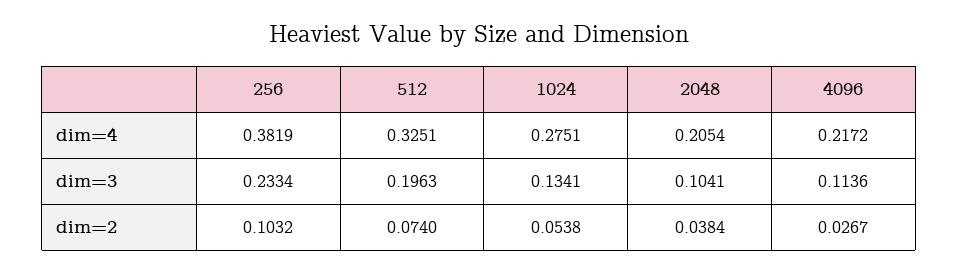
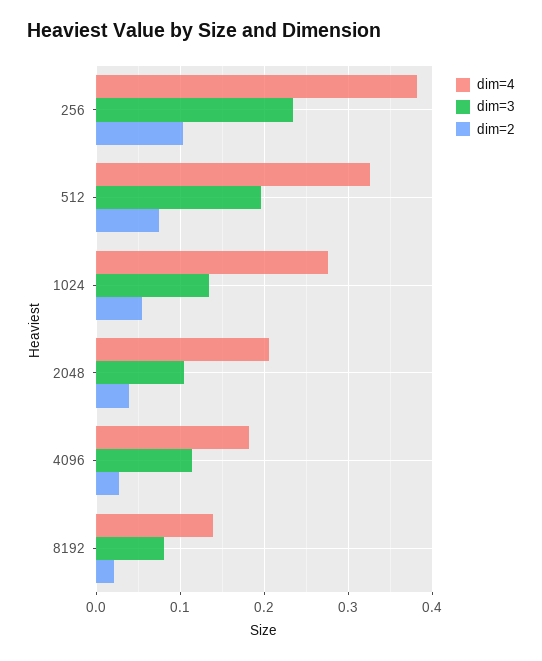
dim=4, 4096: 0.2172 -> 0.18
dim=4, 8192: none -> 0.14
dim=3, 8192: none -> 0.08
dim=2, 8192: none -> 0.02

